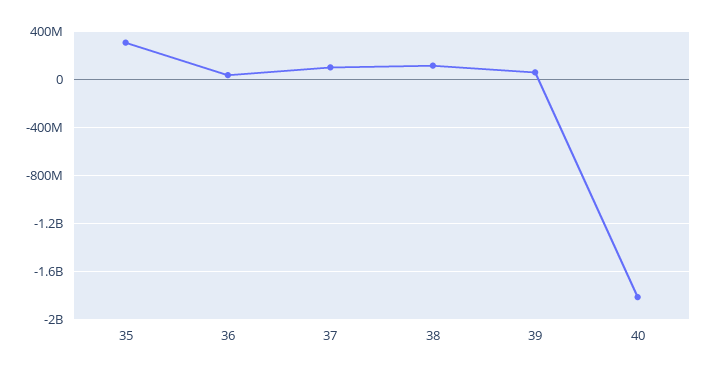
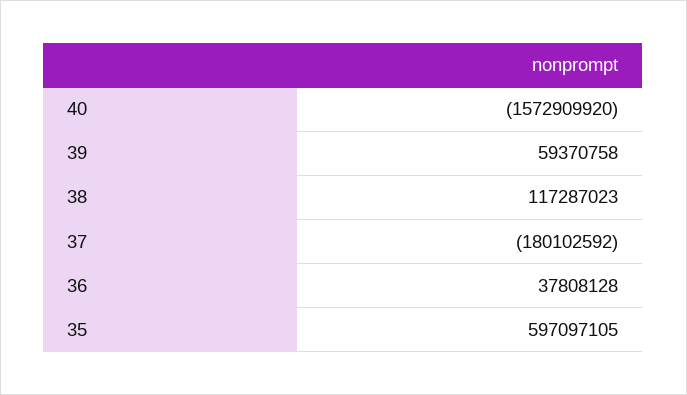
35: 300000000 -> 597097105
37: 100000000 -> -180102592
40: -1800000000 -> -1572909920

